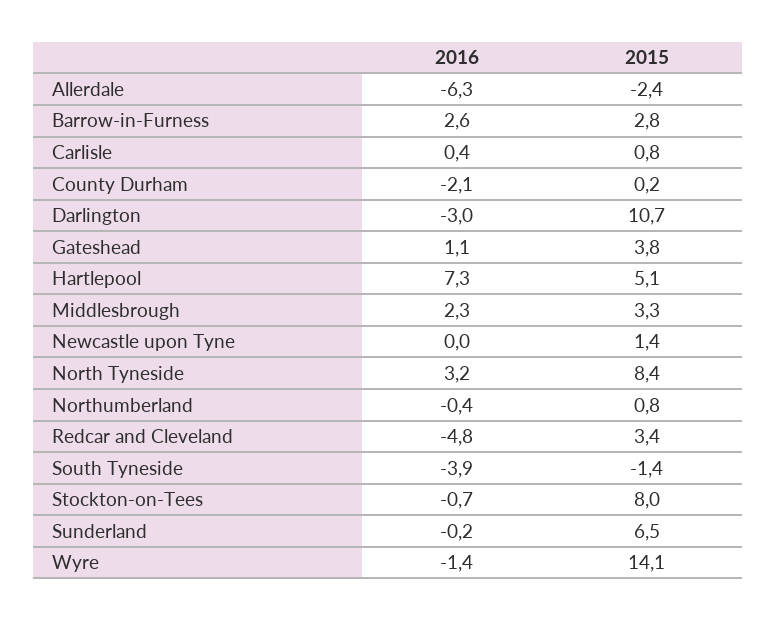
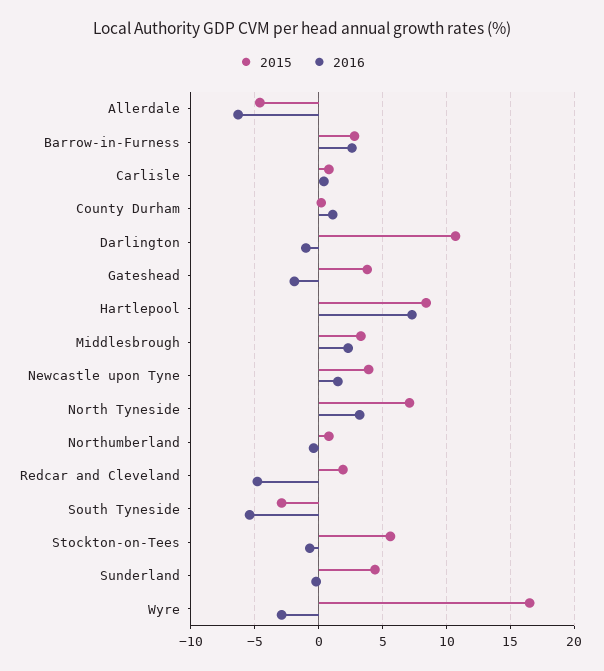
2015, Allerdale: -2.4 -> -4.5
2016, County Durham: -2.1 -> 1
2016, Darlington: -3 -> -1
2016, Gateshead: 1.1 -> -2
2015, Hartlepool: 5.1 -> 8.5
2016, Newcastle upon Tyne: 0 -> 1.5
2015, Newcastle upon Tyne: 1.4 -> 4
2015, North Tyneside: 8.4 -> 7
2015, Redcar and Cleveland: 3.4 -> 2
2016, South Tyneside: -3.9 -> -5.5
2015, South Tyneside: -1.4 -> -3
2015, Stockton-on-Tees: 8 -> 5.5
2015, Sunderland: 6.5 -> 4.5
2016, Wyre: -1.4 -> -3
2015, Wyre: 14.1 -> 16.5

